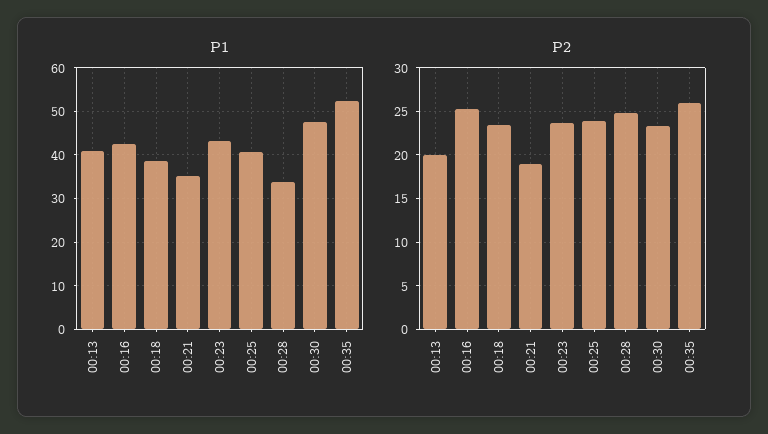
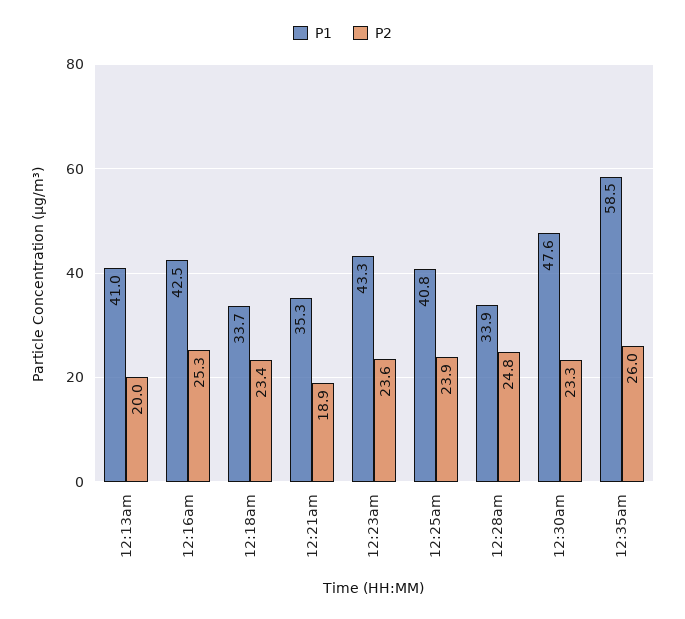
P1, 00:18: 38 -> 33.7
P1, 00:35: 52 -> 58.5

